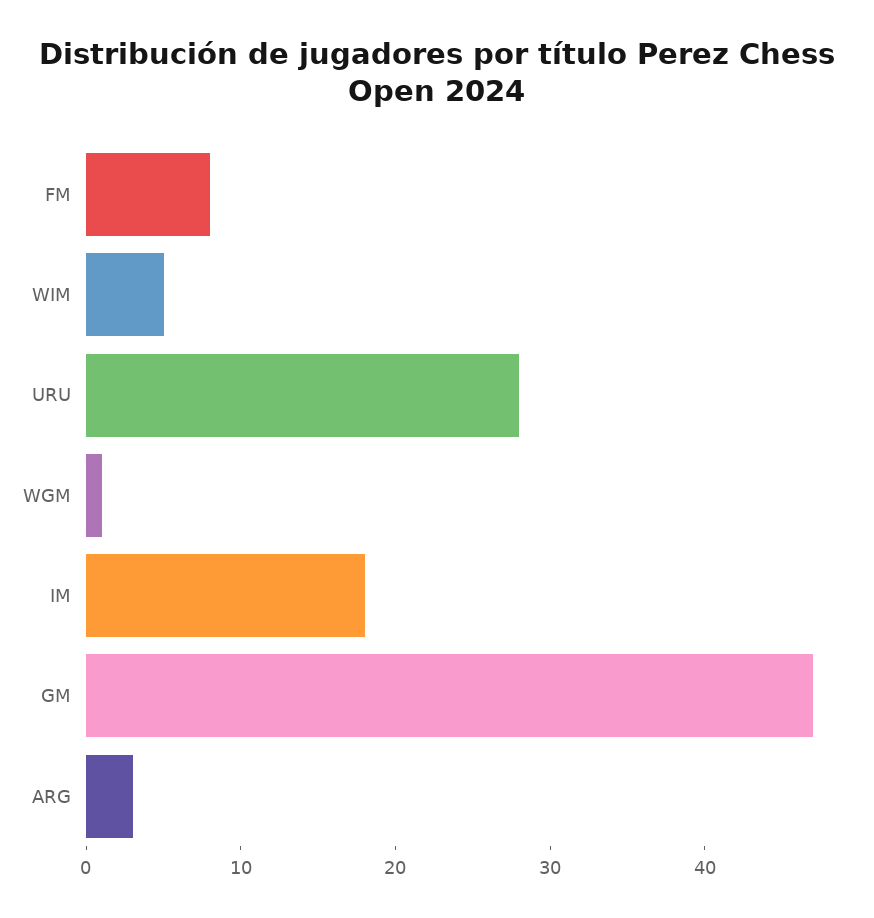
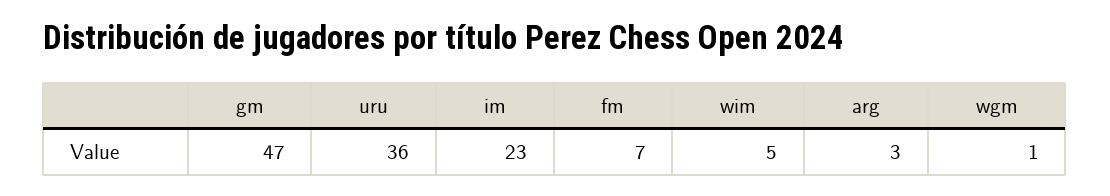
FM: 8 -> 7
URU: 28 -> 36
IM: 18 -> 23

